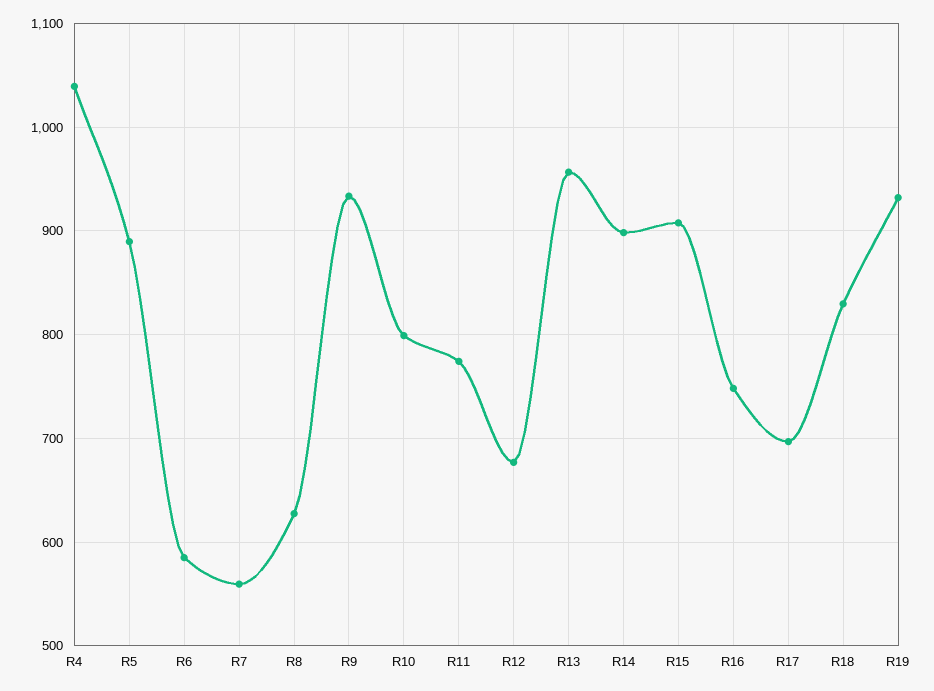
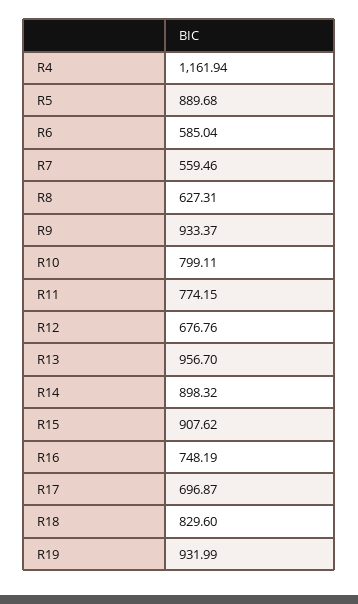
R4: 1040 -> 1161.94

